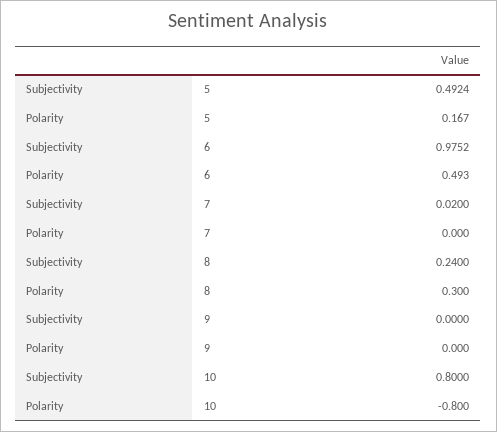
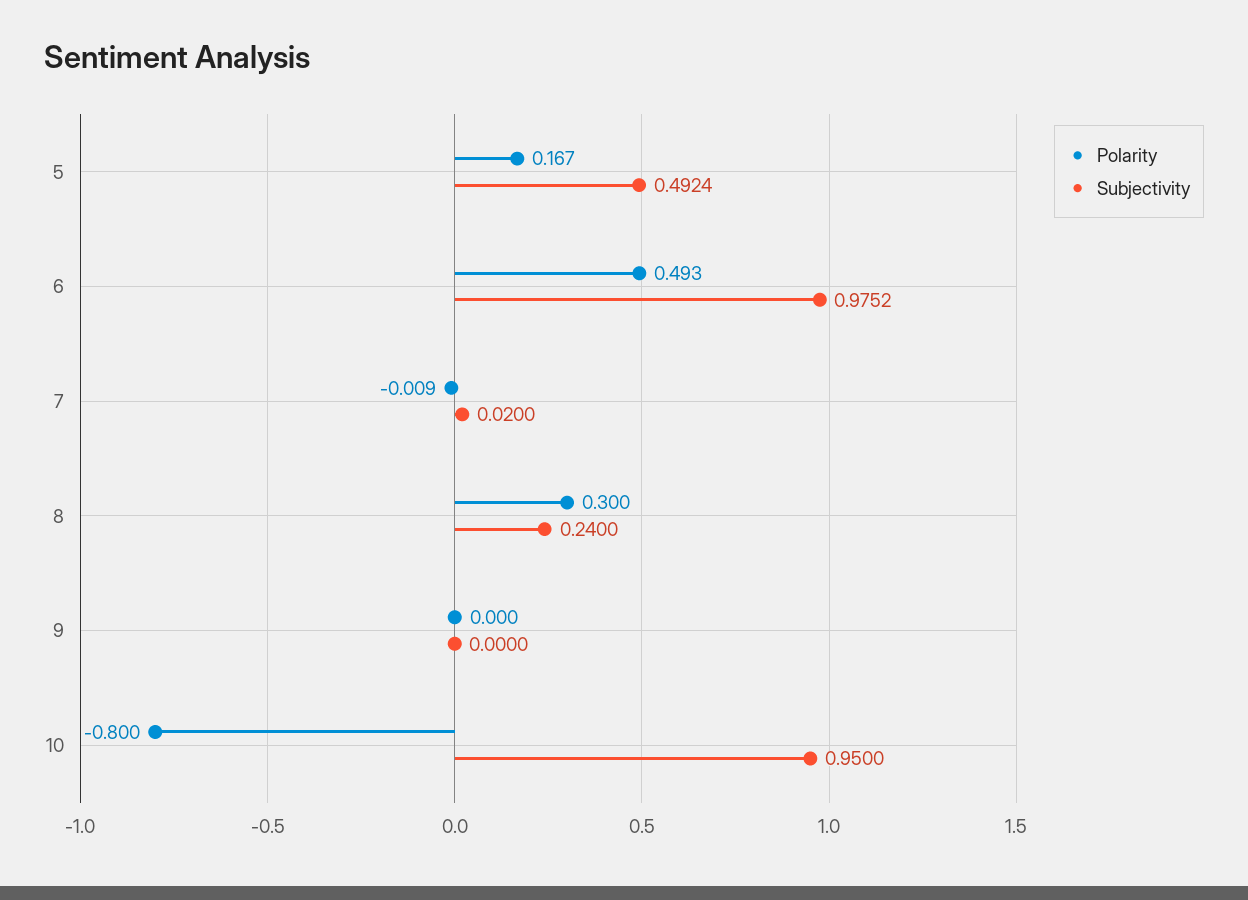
Polarity, 7: 0 -> -0.009
Subjectivity, 10: 0.8 -> 0.95

